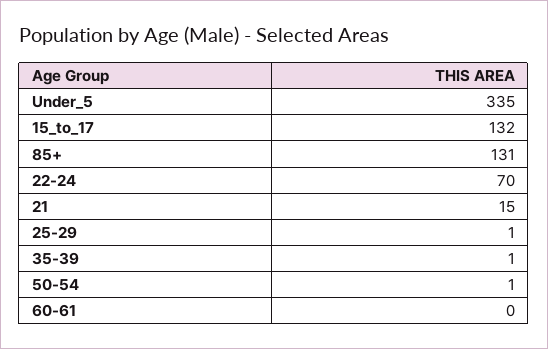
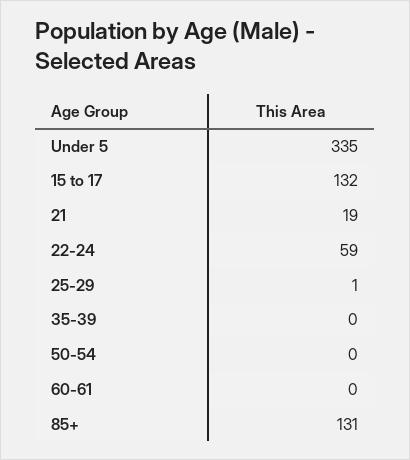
22-24: 70 -> 59
21: 15 -> 19
35-39: 1 -> 0
50-54: 1 -> 0

